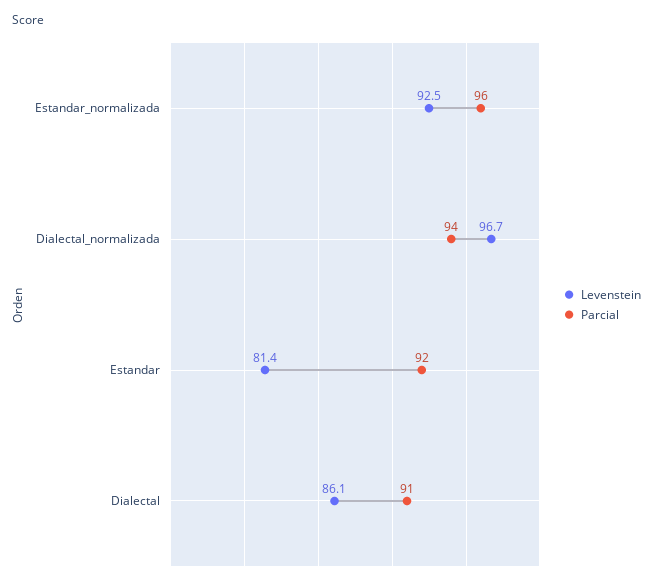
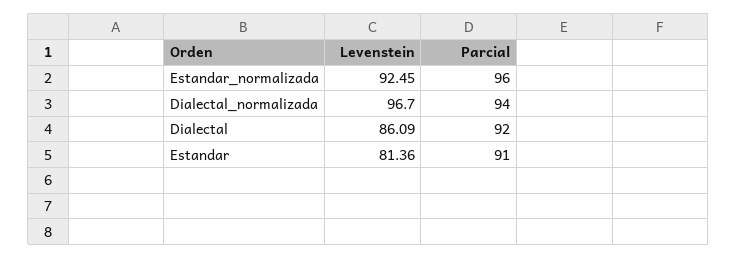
Parcial, Estandar: 92 -> 91
Parcial, Dialectal: 91 -> 92

